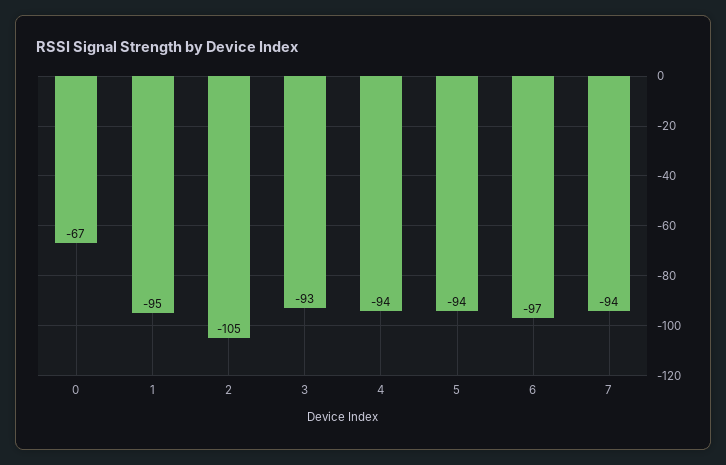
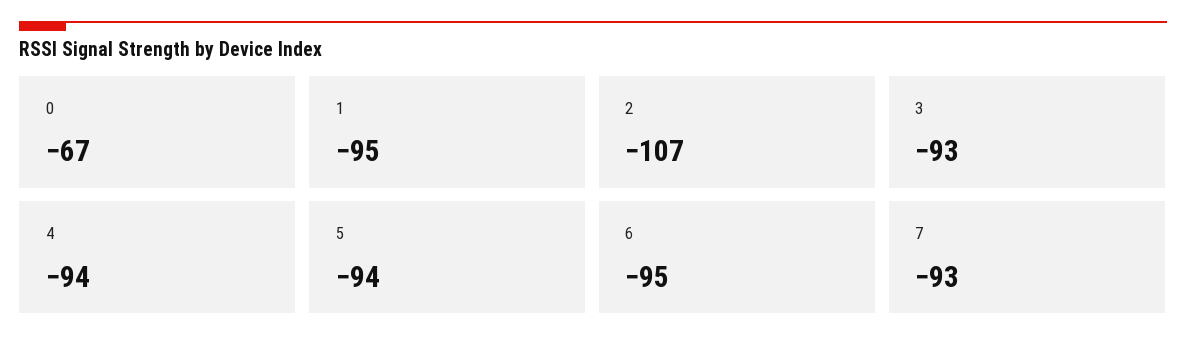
2: -105 -> -107
6: -97 -> -95
7: -94 -> -93

